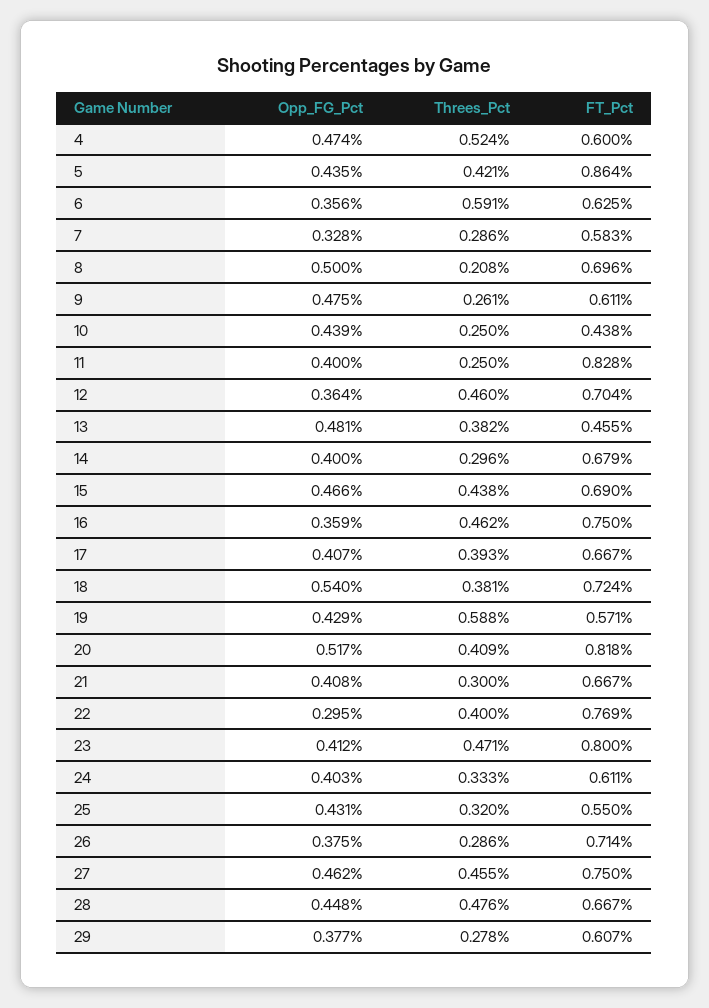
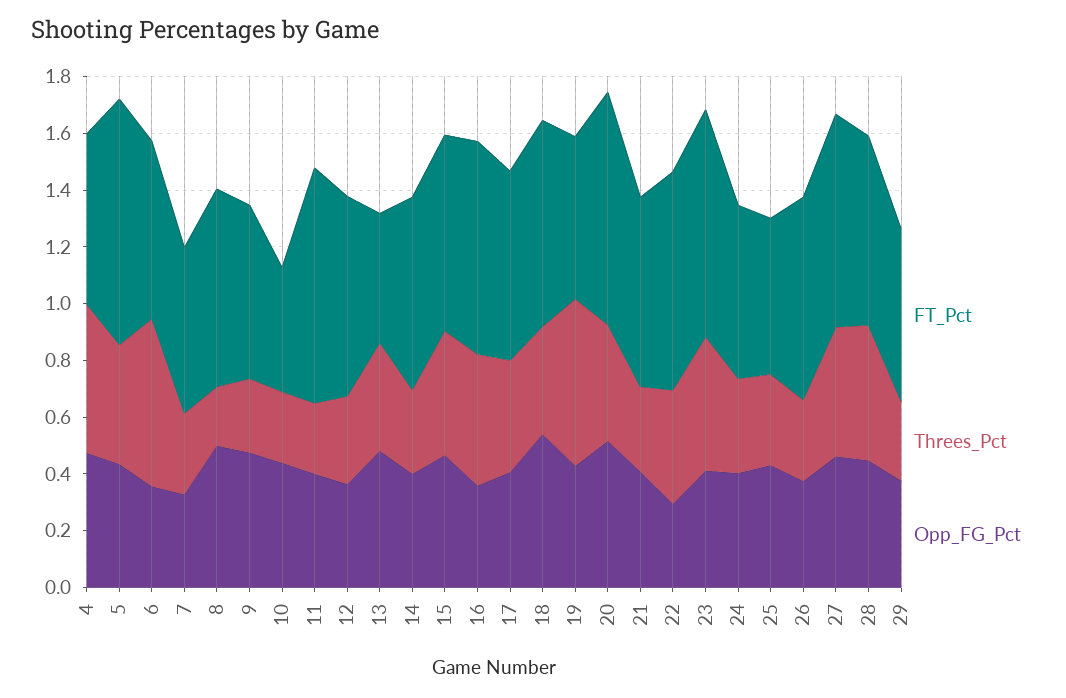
Threes_Pct, 12: 0.46 -> 0.3

